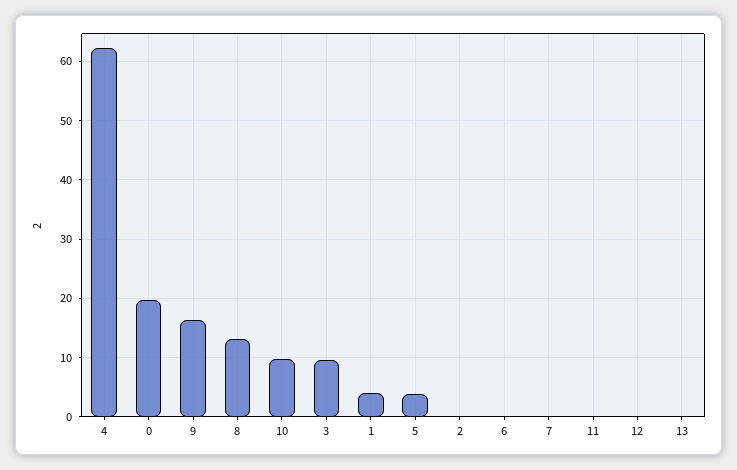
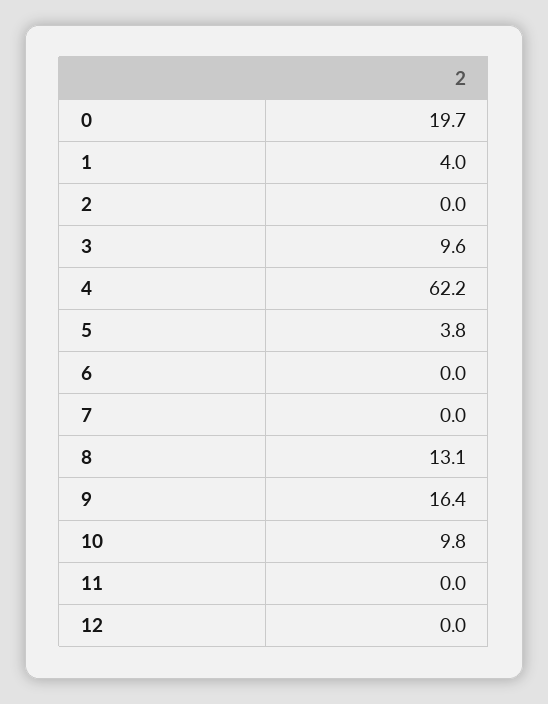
13: 0 -> none

